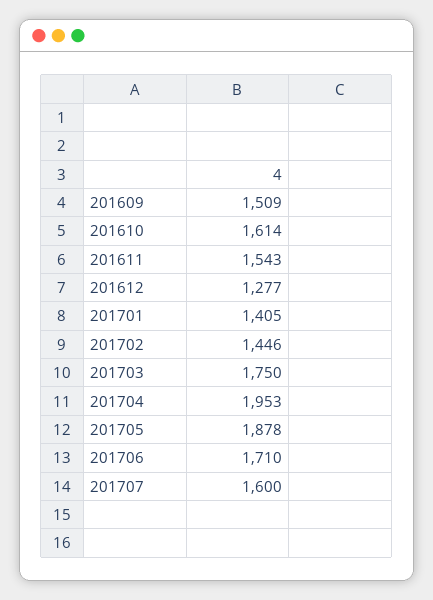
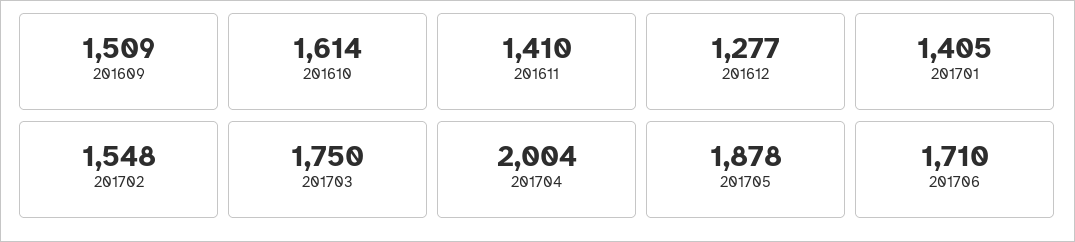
201611: 1543 -> 1410
201702: 1446 -> 1548
201704: 1953 -> 2004
201707: 1600 -> none

